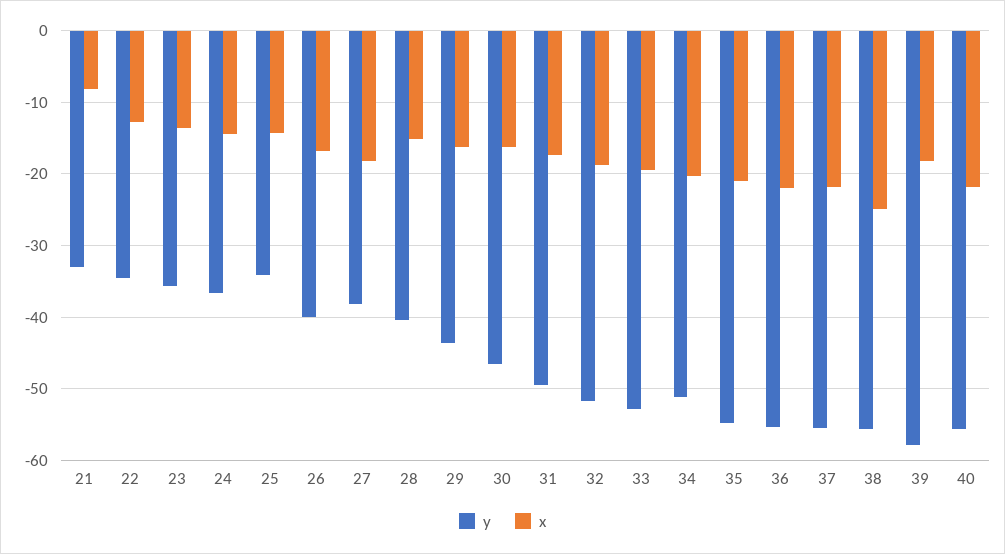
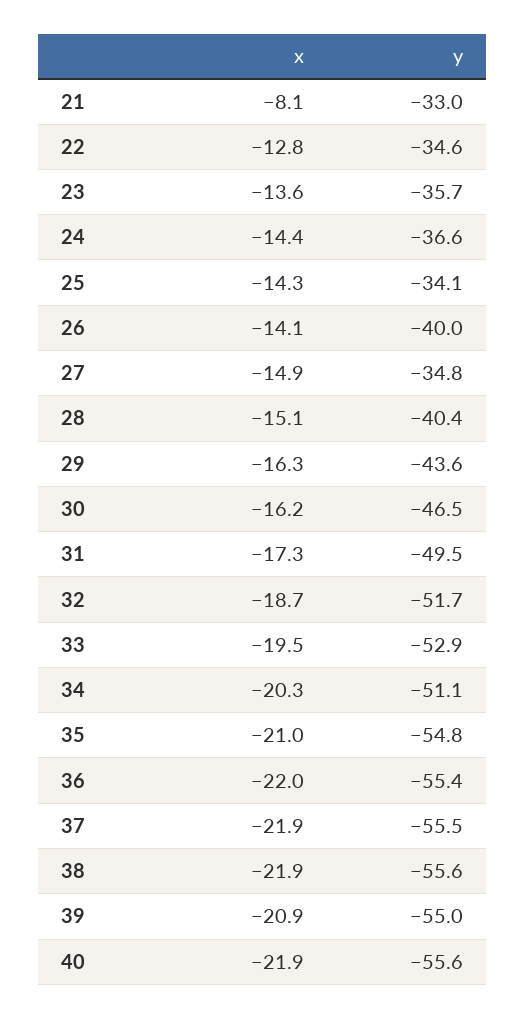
x, 26: -17 -> -14.1
y, 27: -38 -> -34.8
x, 27: -18 -> -14.9
x, 38: -25 -> -21.9
y, 39: -58 -> -55
x, 39: -18 -> -20.9

